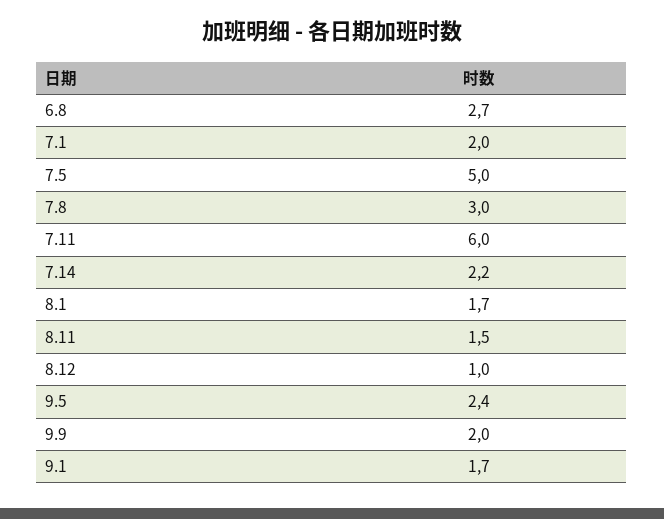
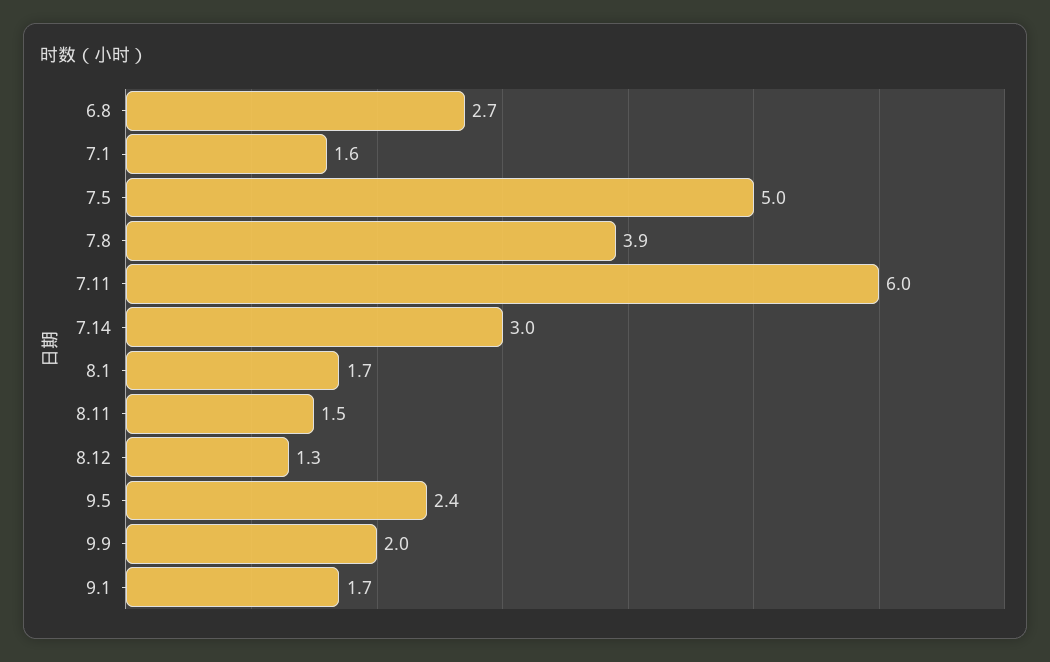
7.1: 2 -> 1.6
7.8: 3 -> 3.9
7.14: 2.2 -> 3
8.12: 1 -> 1.3

